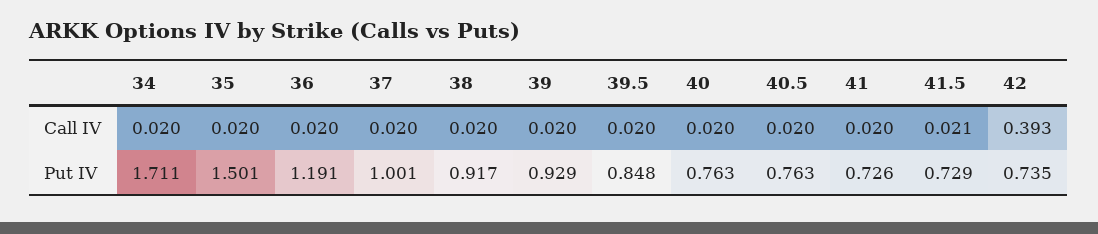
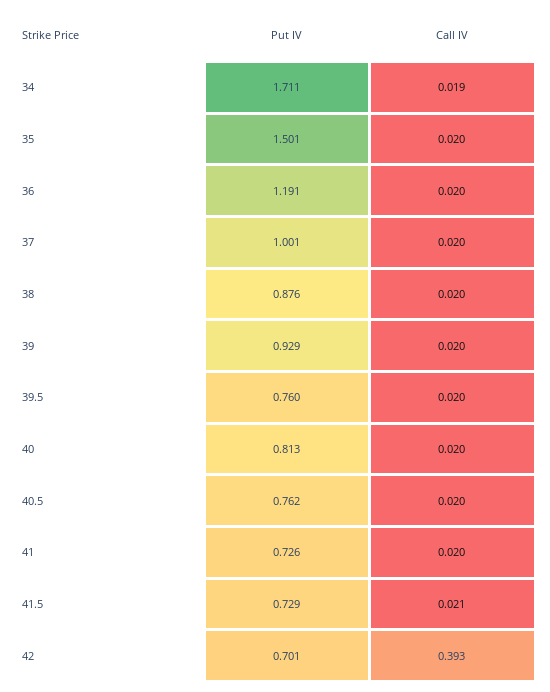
34, Call IV: 0.02 -> 0.019
38, Put IV: 0.917 -> 0.876
39.5, Put IV: 0.848 -> 0.76
40, Put IV: 0.763 -> 0.813
40.5, Put IV: 0.763 -> 0.762
42, Put IV: 0.735 -> 0.701

